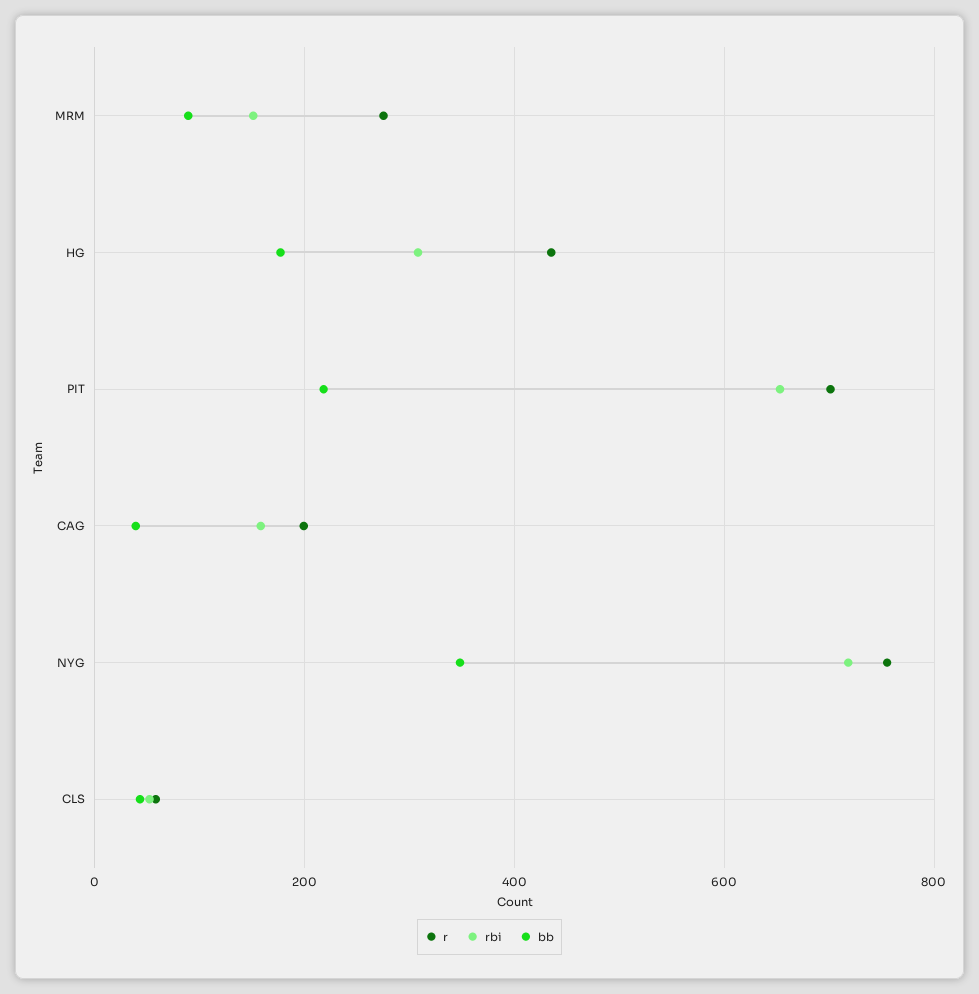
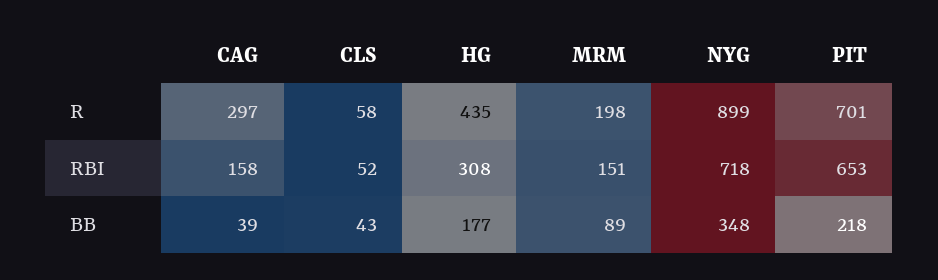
r, MRM: 280 -> 198
r, CAG: 200 -> 297
r, NYG: 760 -> 899

